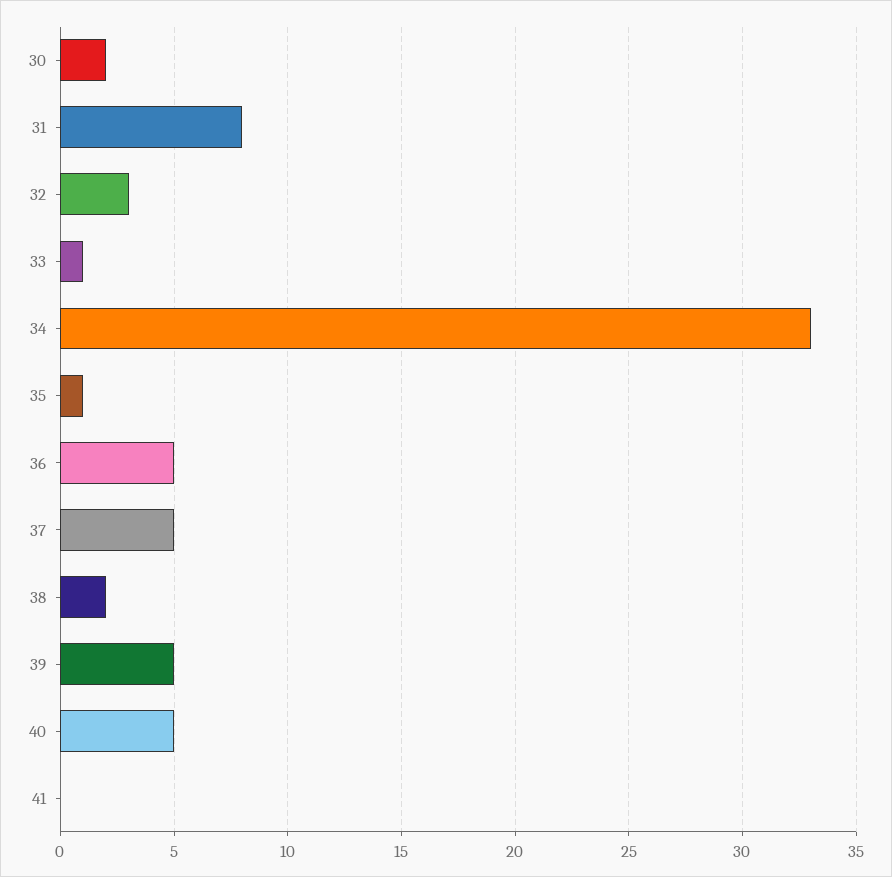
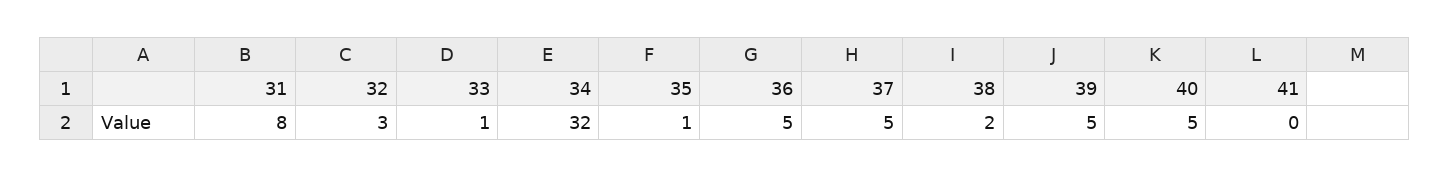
30: 2 -> none
34: 33 -> 32

